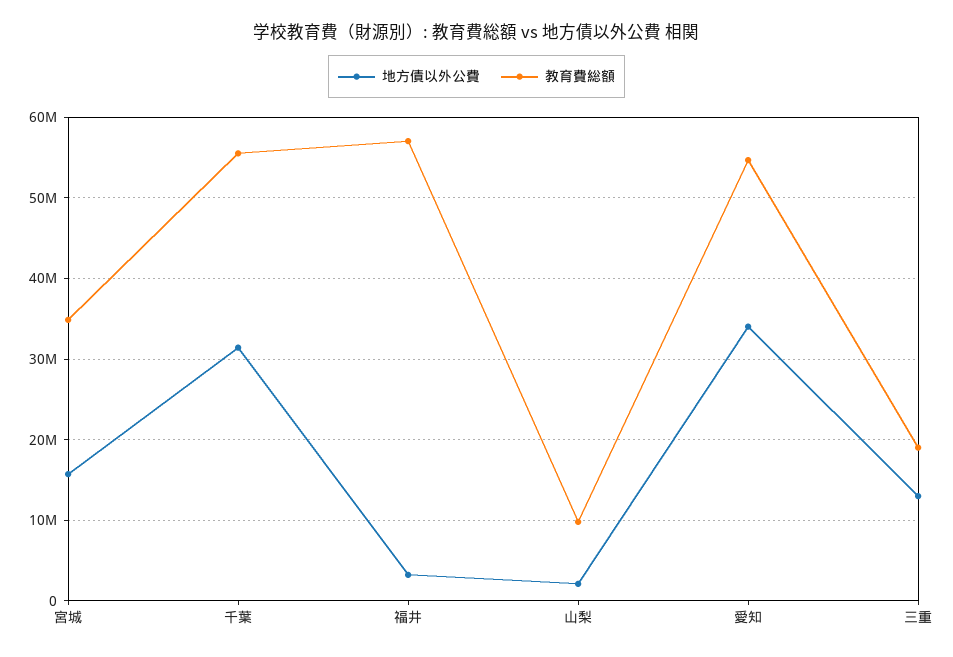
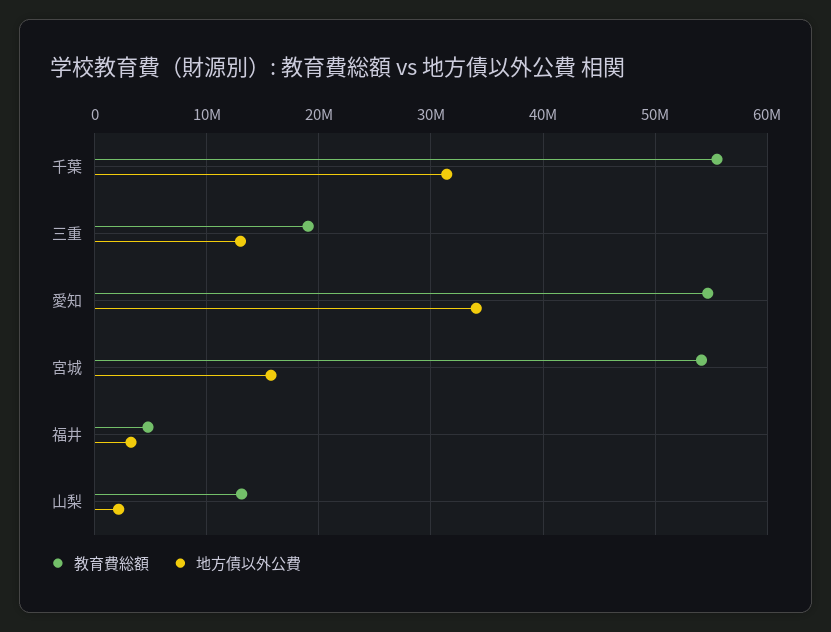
教育費総額, 宮城: 35000000 -> 54000000
教育費総額, 福井: 57000000 -> 5000000
教育費総額, 山梨: 10000000 -> 13000000

